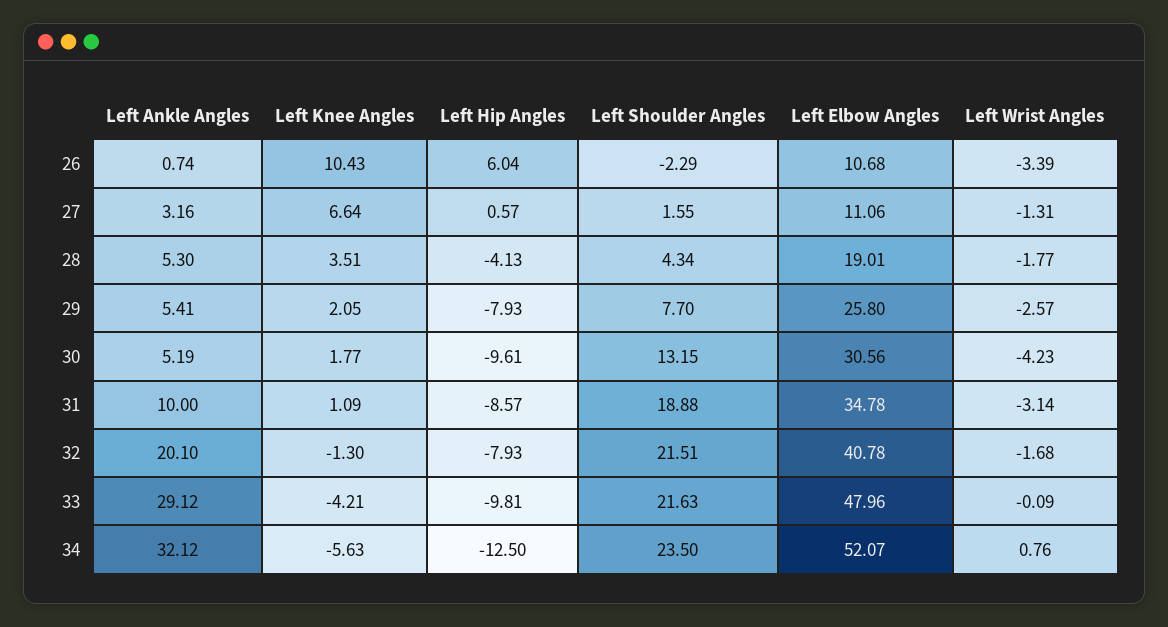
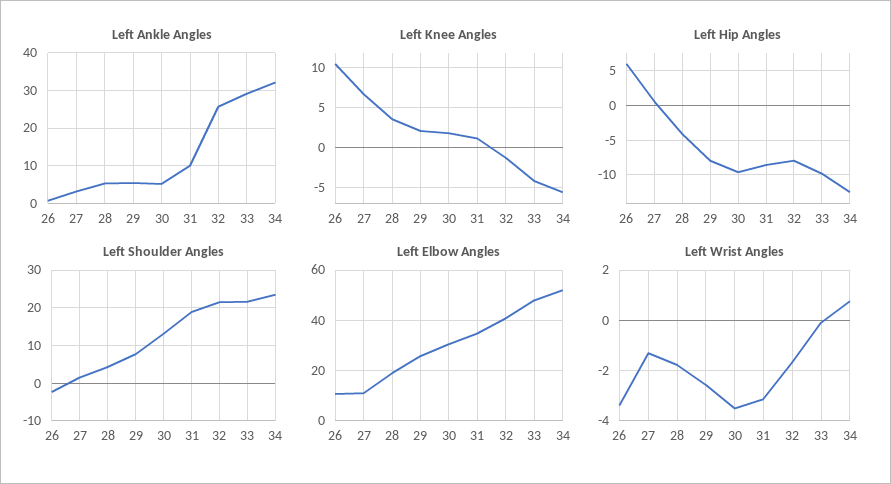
Left Wrist Angles, 30: -4.23 -> -3.5
Left Ankle Angles, 32: 20.1 -> 26

